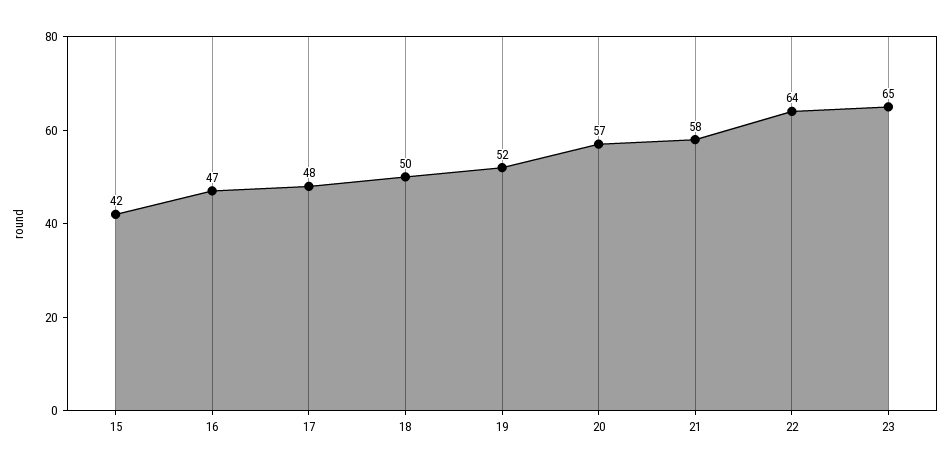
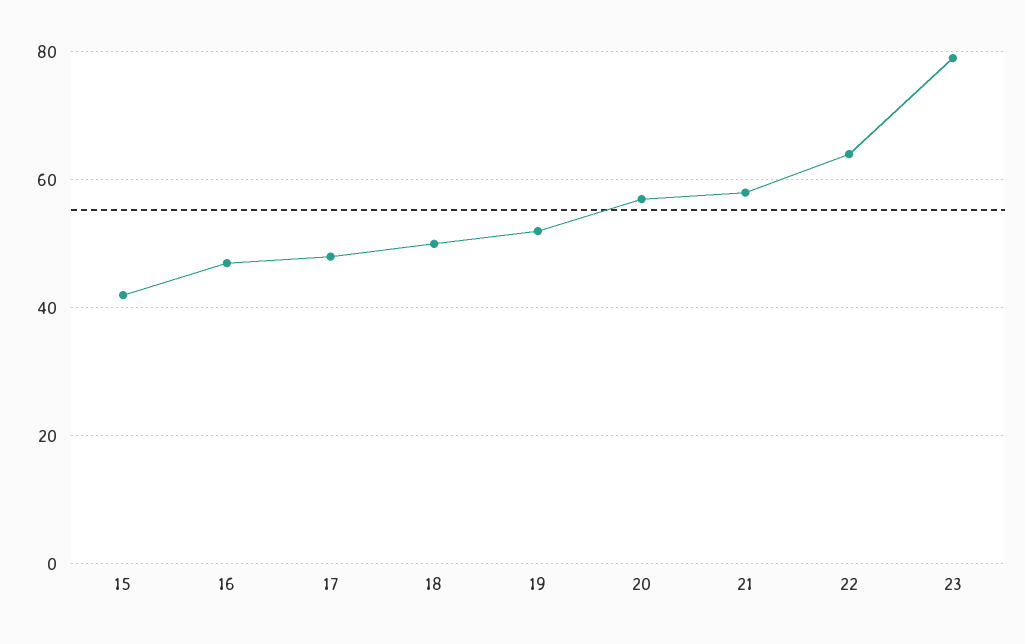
23: 65 -> 80

